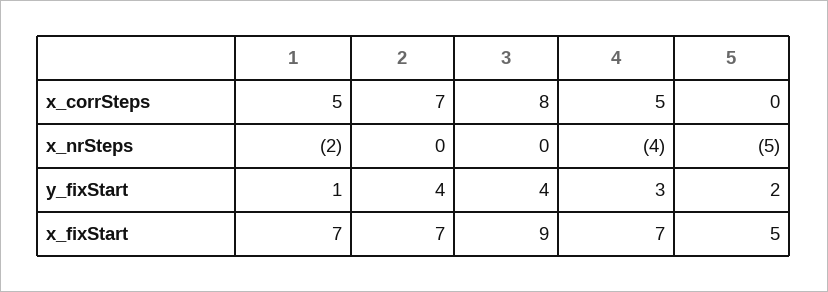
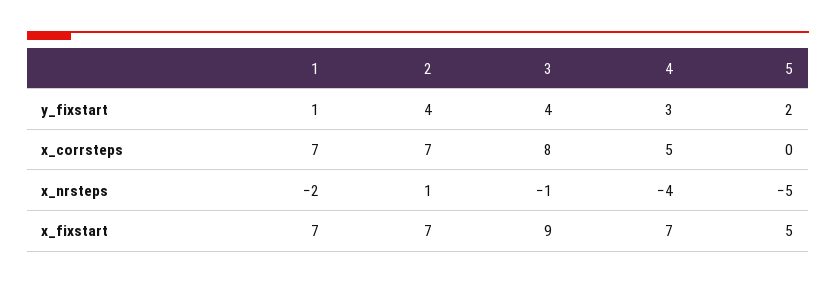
1, x_corrSteps: 5 -> 7
2, x_nrSteps: 0 -> 1
3, x_nrSteps: 0 -> -1

